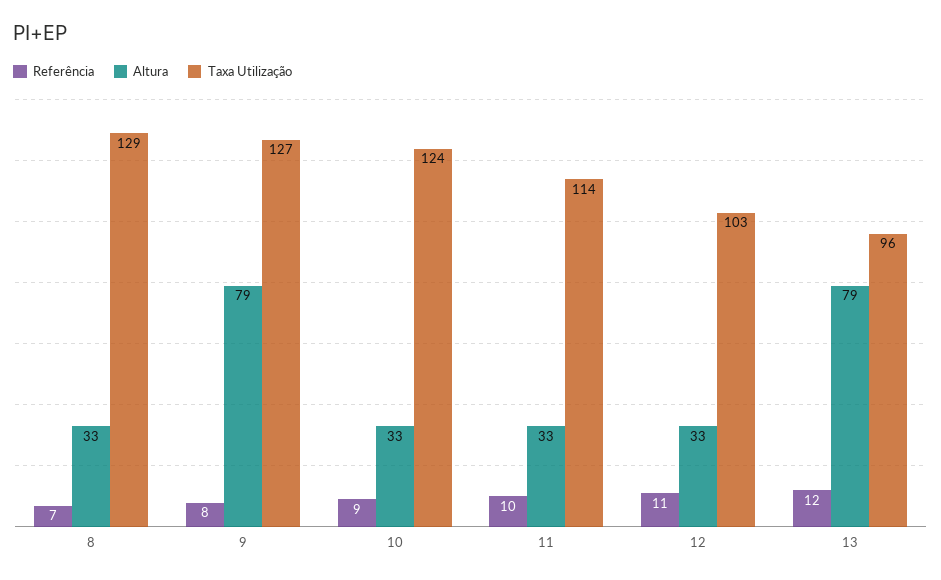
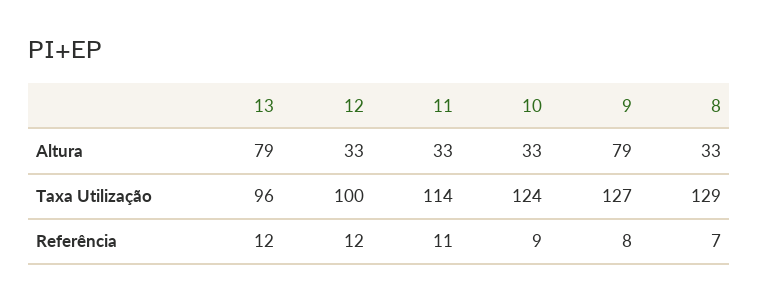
Referência, 11: 10 -> 11
Referência, 12: 11 -> 12
Taxa Utilização, 12: 103 -> 100

